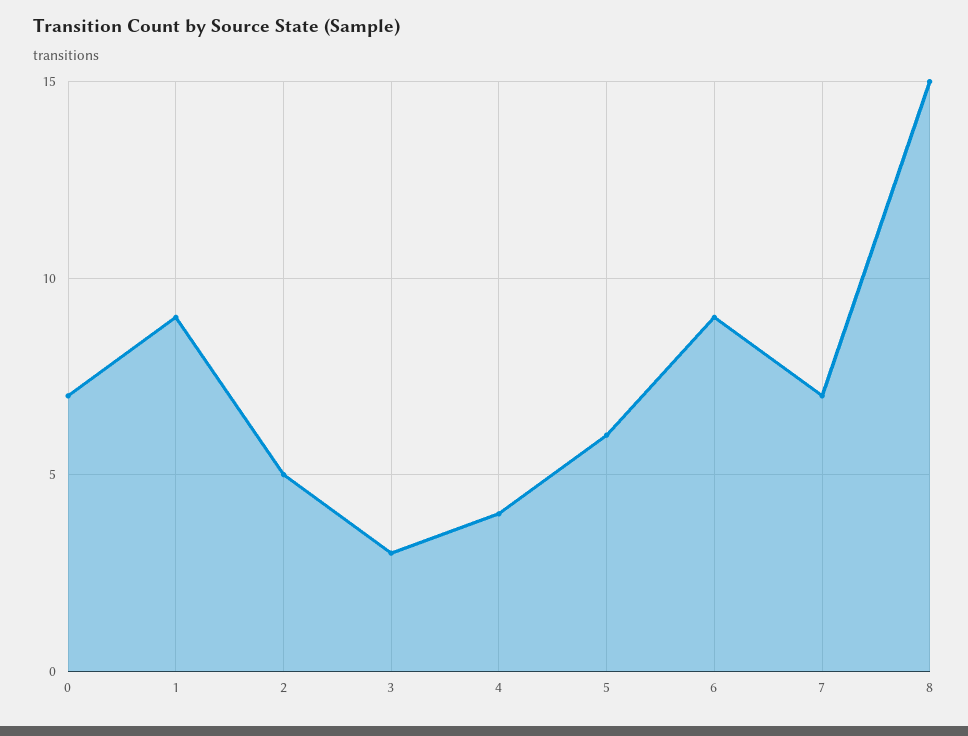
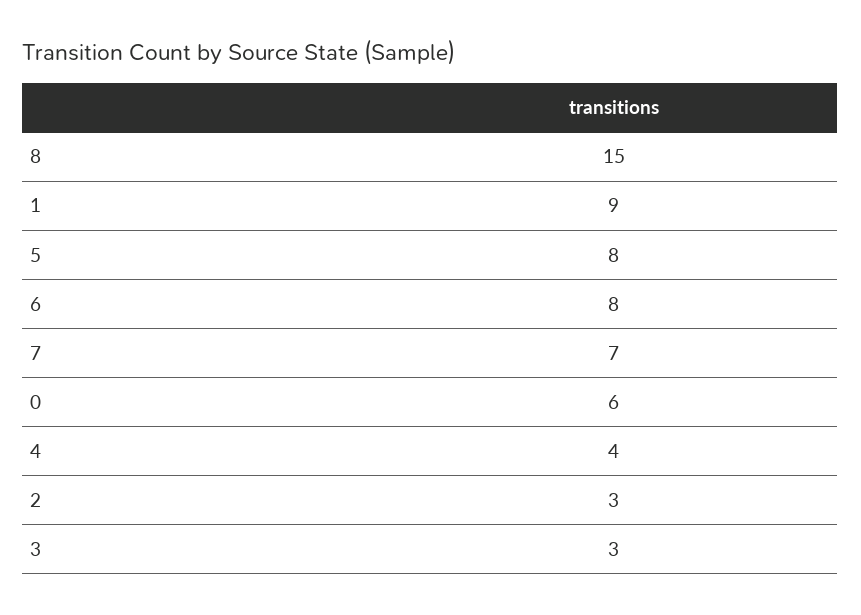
0: 7 -> 6
2: 5 -> 3
5: 6 -> 8
6: 9 -> 8

